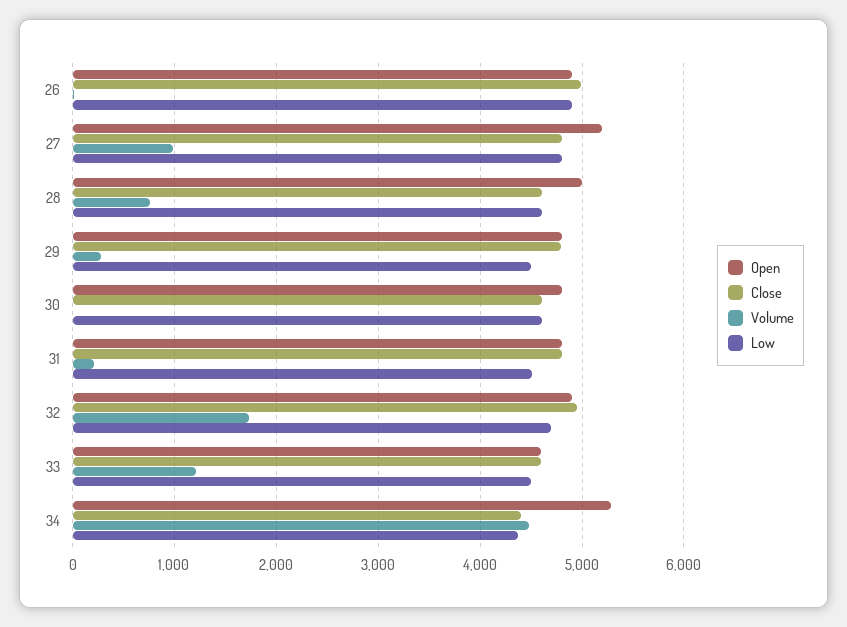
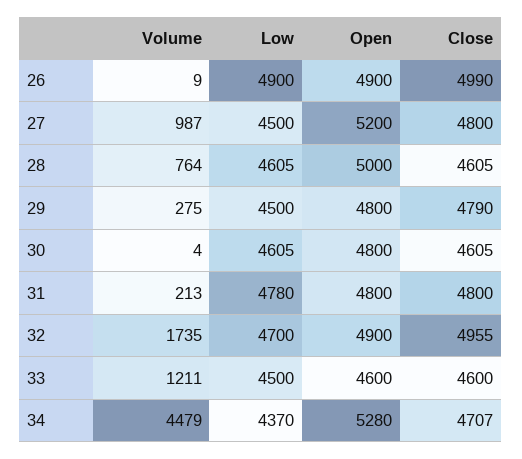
Low, 27: 4800 -> 4500
Low, 31: 4500 -> 4780
Close, 34: 4400 -> 4707

